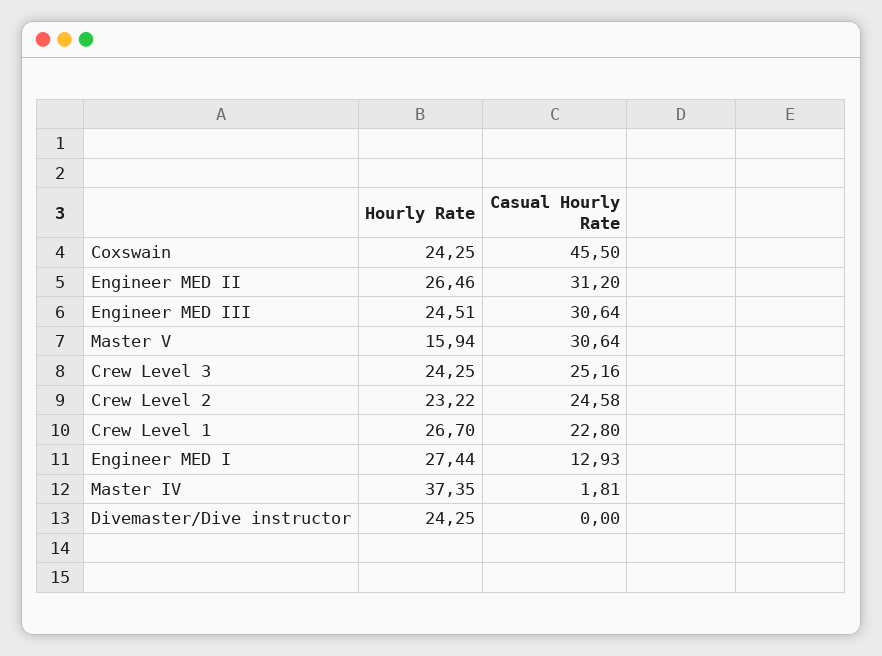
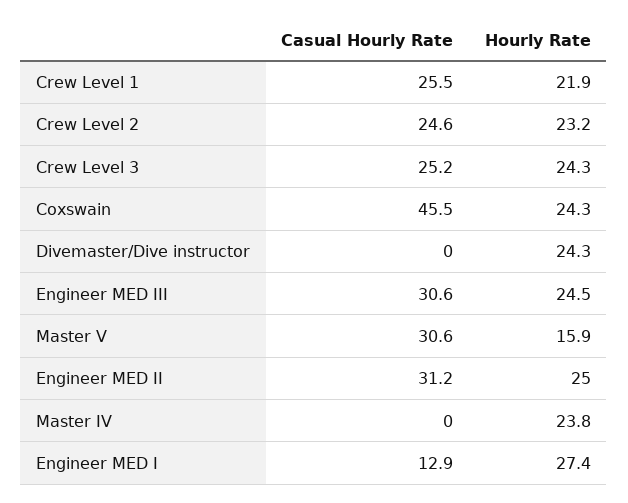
Hourly Rate, Engineer MED II: 26.46 -> 25
Hourly Rate, Crew Level 1: 26.7 -> 21.9
Casual Hourly Rate, Crew Level 1: 22.8 -> 25.5
Hourly Rate, Master IV: 37.35 -> 23.8
Casual Hourly Rate, Master IV: 1.81 -> 0

